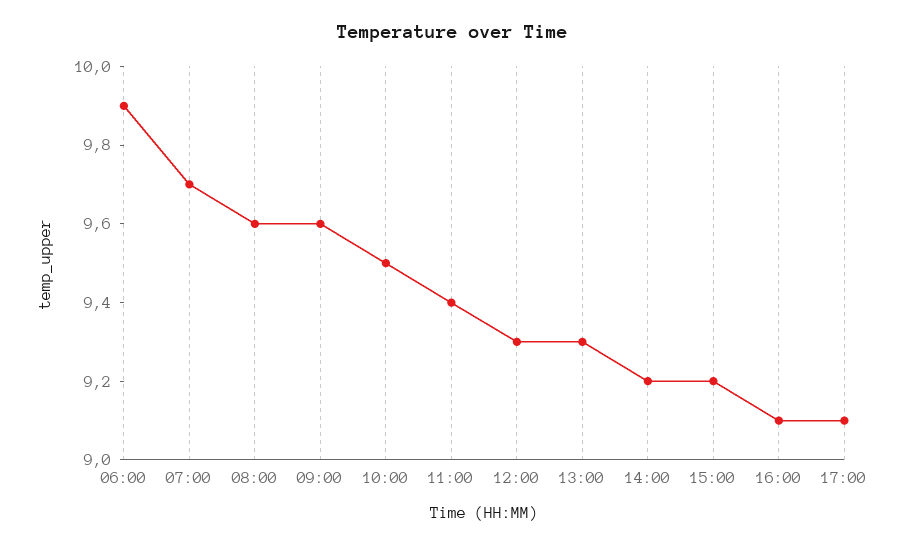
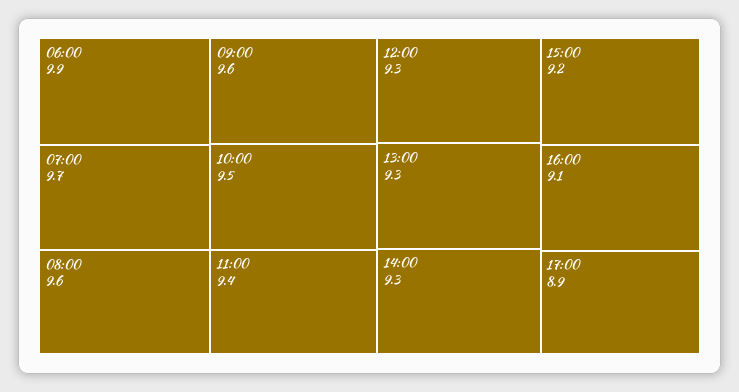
14:00: 9.2 -> 9.3
17:00: 9.1 -> 8.9

